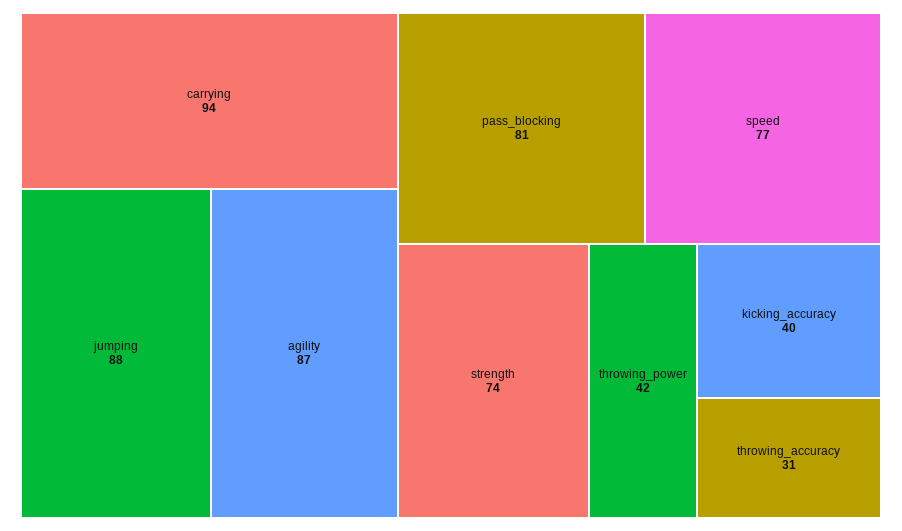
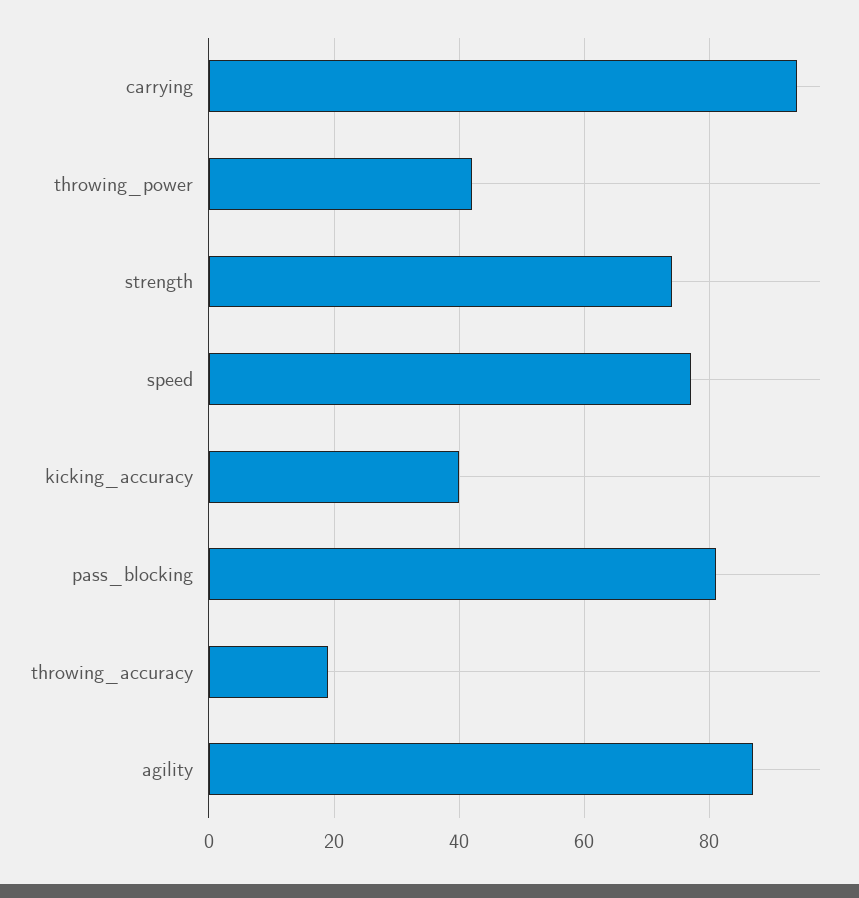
jumping: 88 -> none
throwing_accuracy: 31 -> 20

